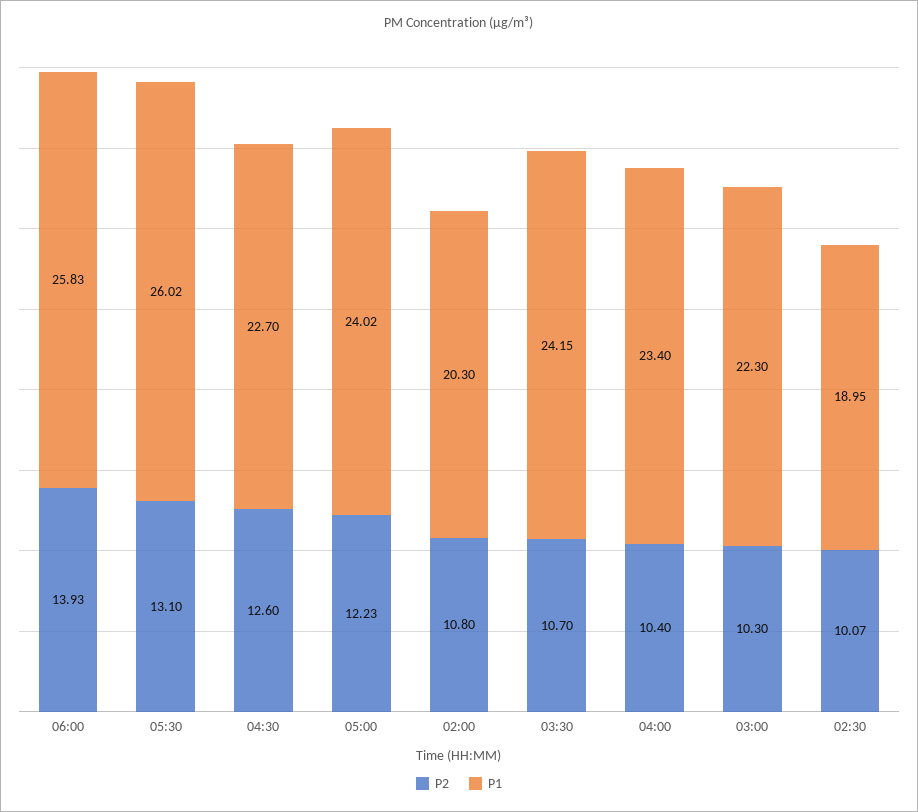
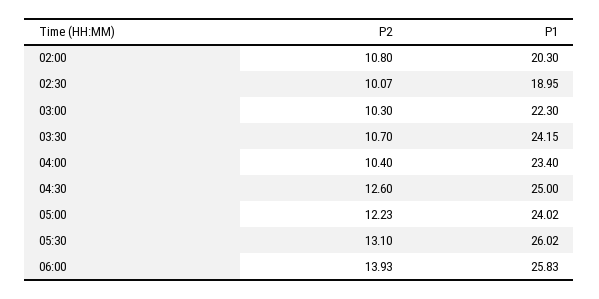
P1, 04:30: 22.7 -> 25

